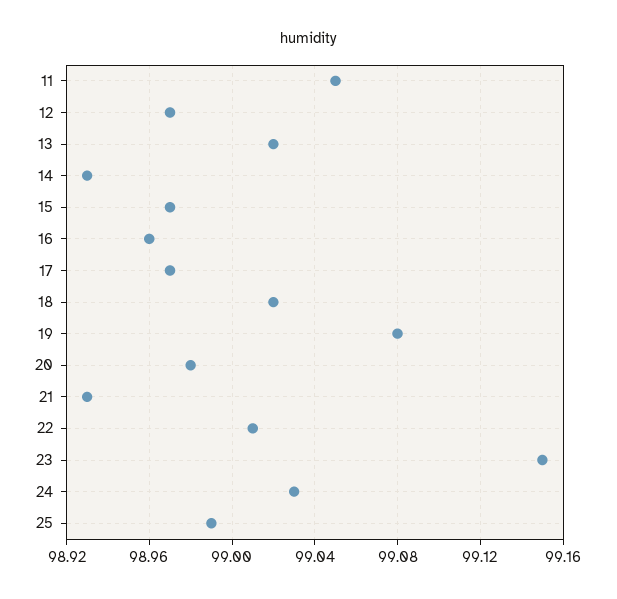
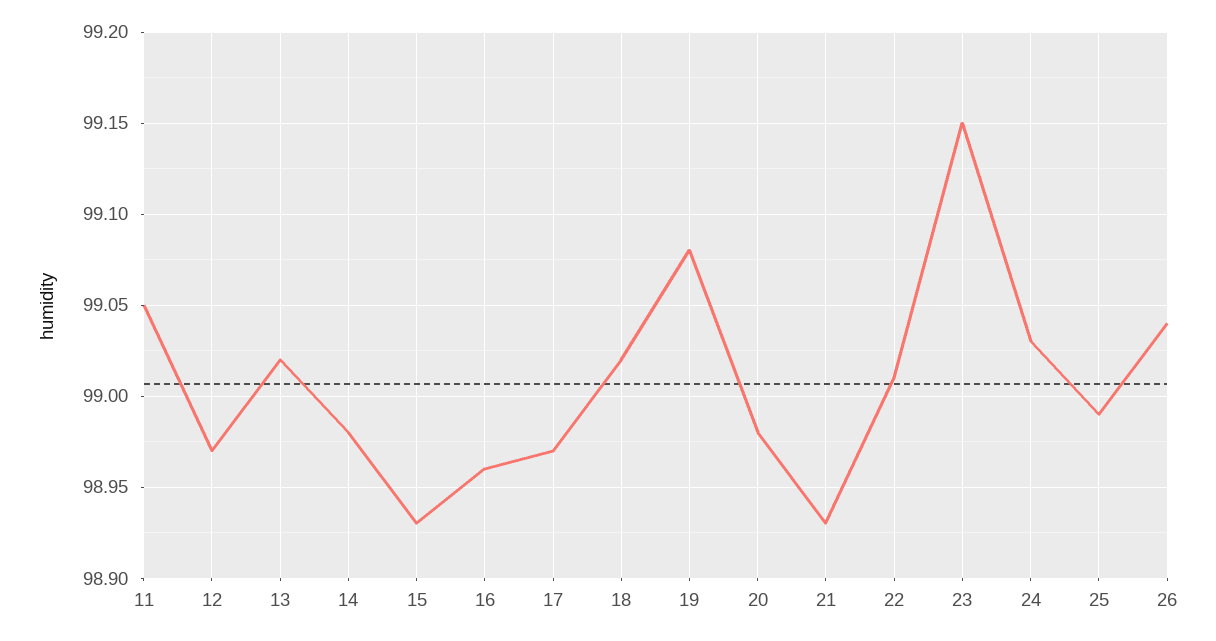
14: 98.93 -> 98.98
15: 98.97 -> 98.93
26: none -> 99.04

